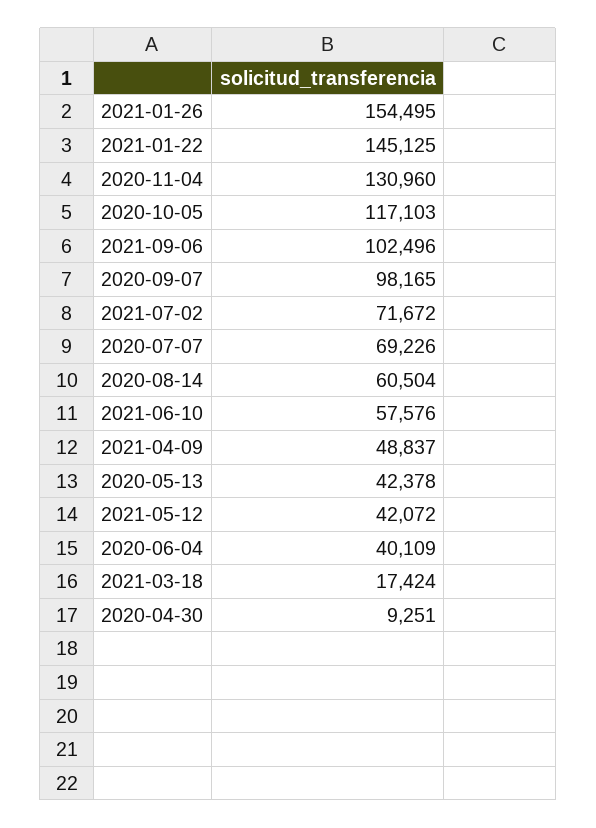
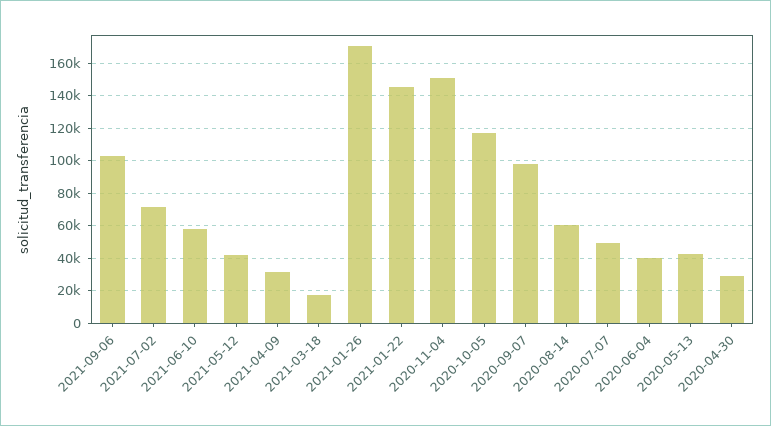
2021-01-26: 154495 -> 170000
2020-11-04: 130960 -> 150000
2020-07-07: 69226 -> 50000
2021-04-09: 48837 -> 30000
2020-04-30: 9251 -> 30000

